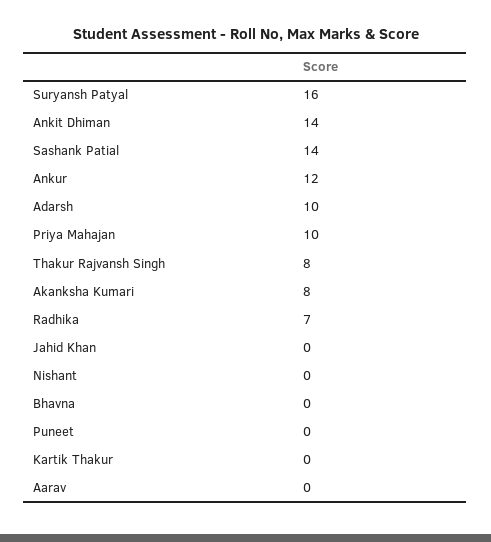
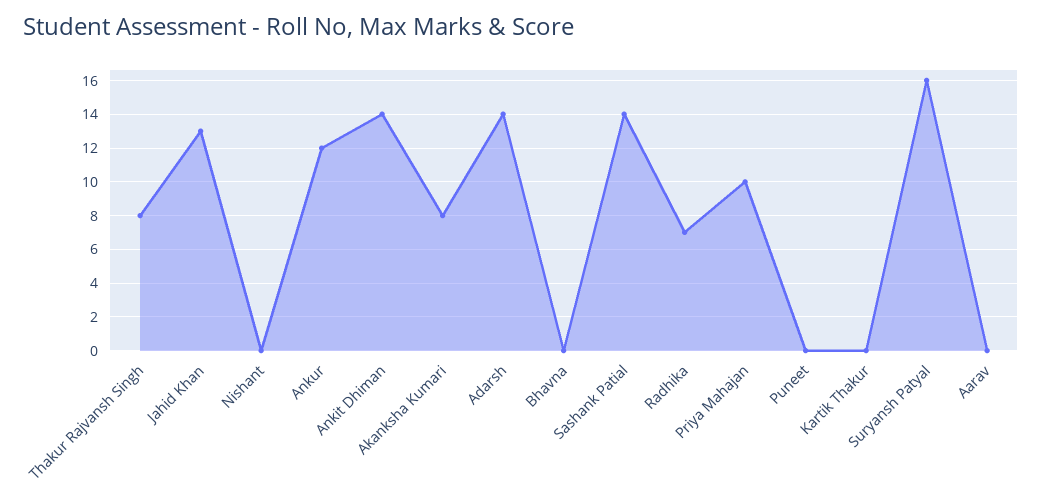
Adarsh: 10 -> 14
Jahid Khan: 0 -> 13

